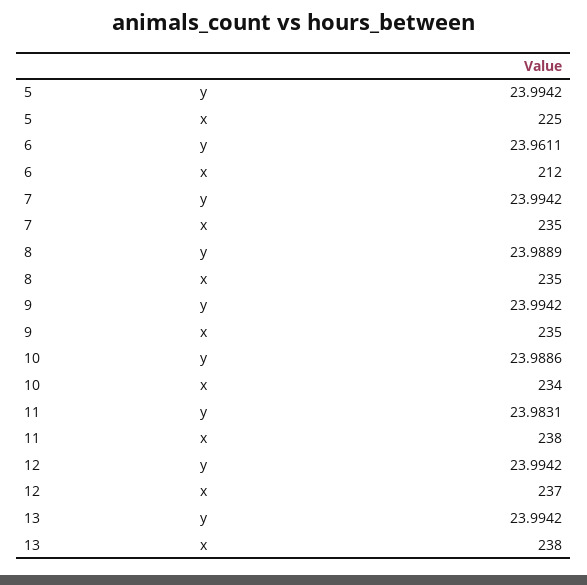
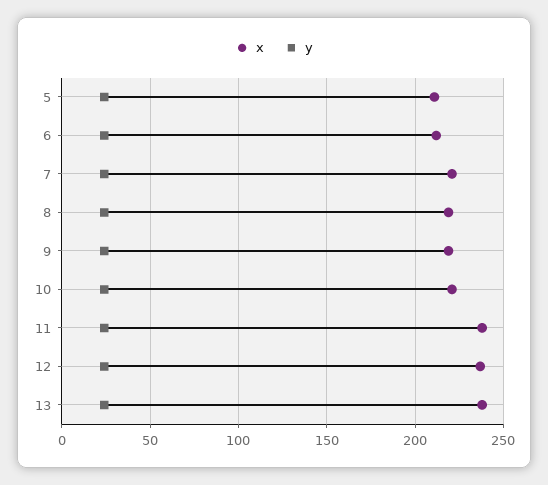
x, 5: 225 -> 210
x, 7: 235 -> 220
x, 8: 235 -> 220
x, 9: 235 -> 220
x, 10: 234 -> 220

